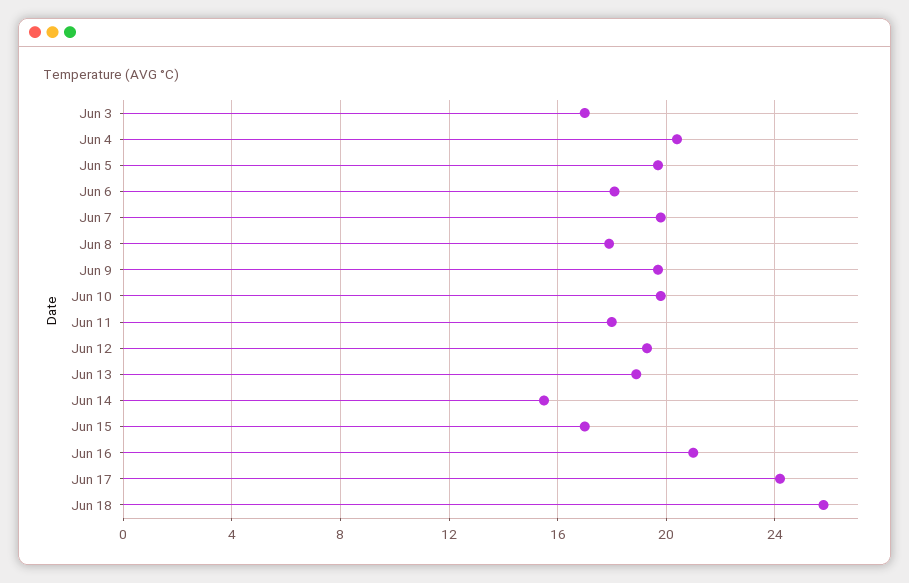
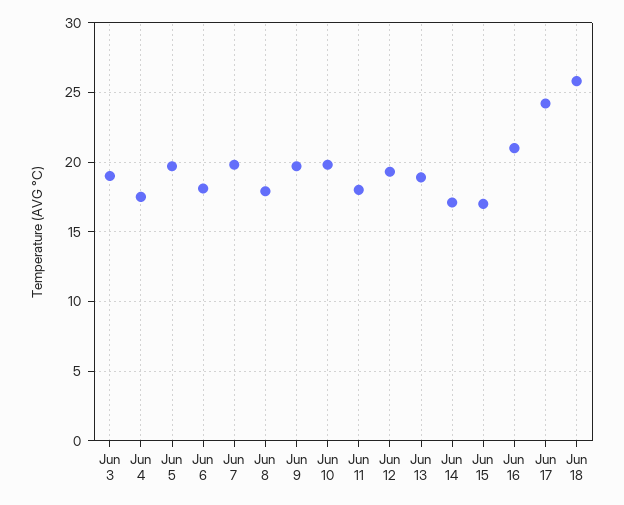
Jun 3: 17 -> 19
Jun 4: 20.5 -> 17.5
Jun 14: 15.5 -> 17

